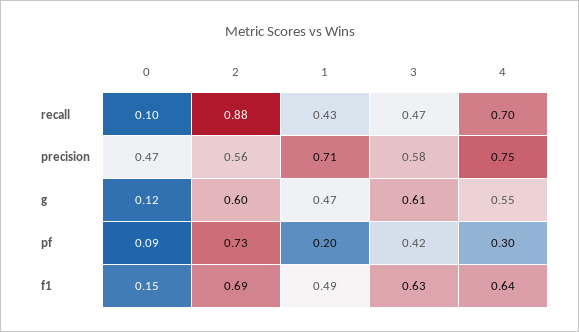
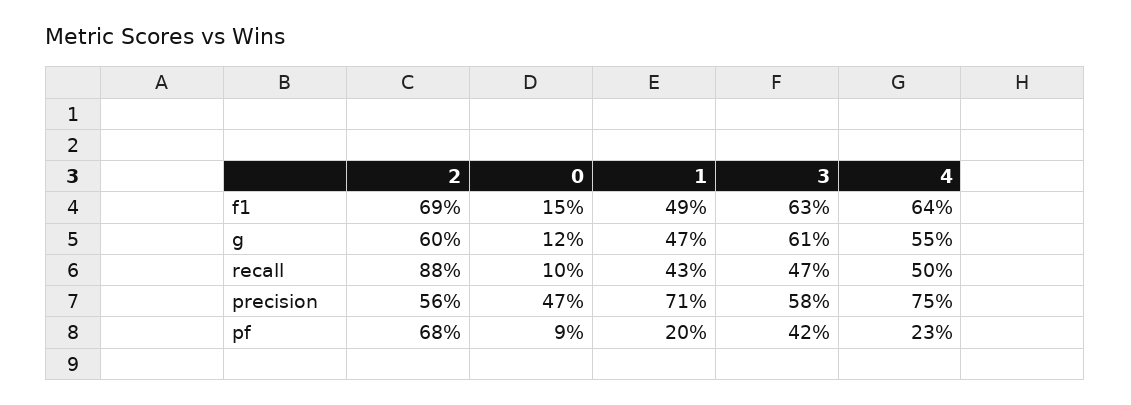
4, recall: 0.7 -> 0.5
2, pf: 0.73 -> 0.68
4, pf: 0.3 -> 0.23

